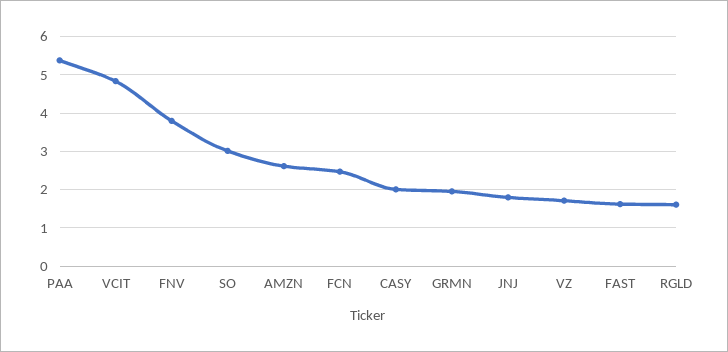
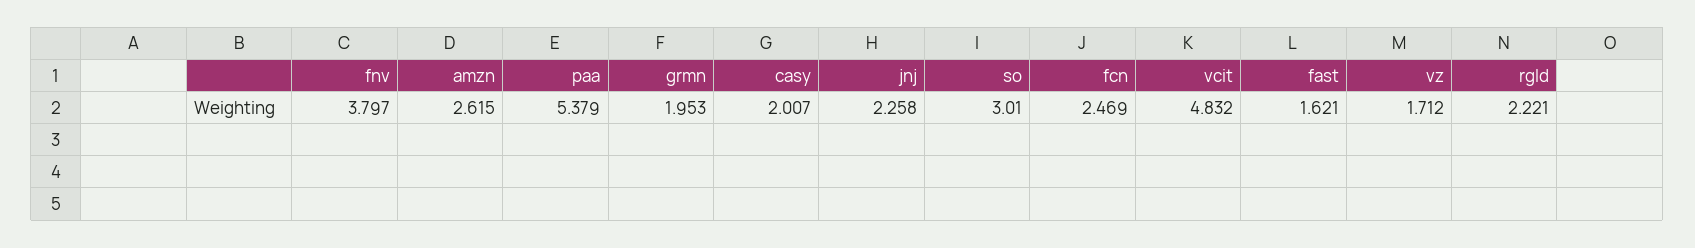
JNJ: 1.8 -> 2.258
RGLD: 1.6 -> 2.221

